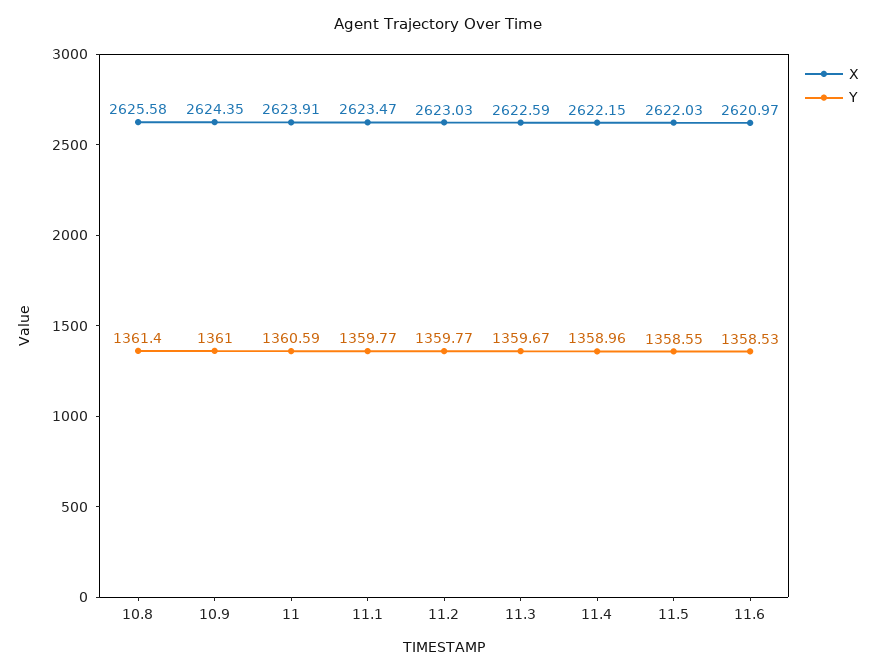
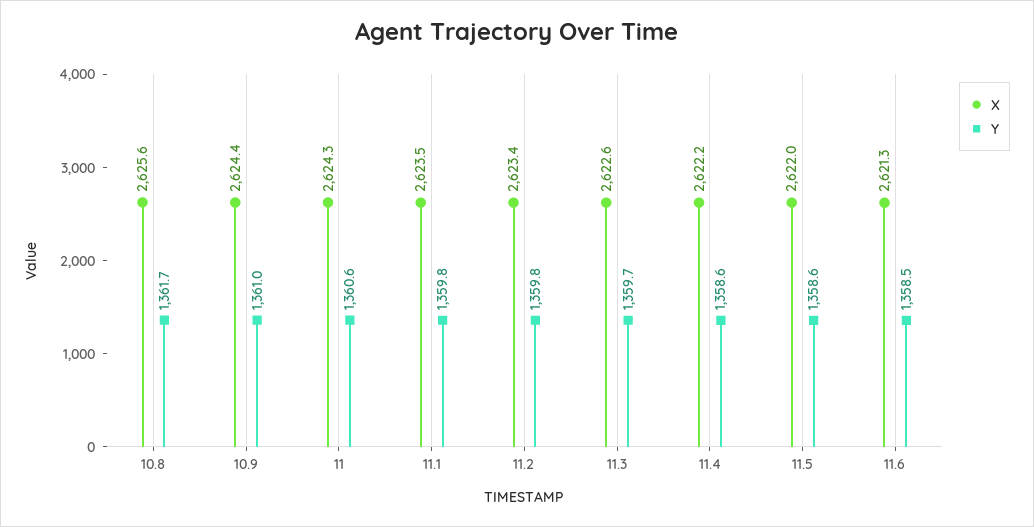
Y, 10.8: 1361.4 -> 1361.7
X, 11: 2623.91 -> 2624.3
X, 11.2: 2623.03 -> 2623.4
Y, 11.4: 1358.96 -> 1358.6
X, 11.6: 2620.97 -> 2621.3

